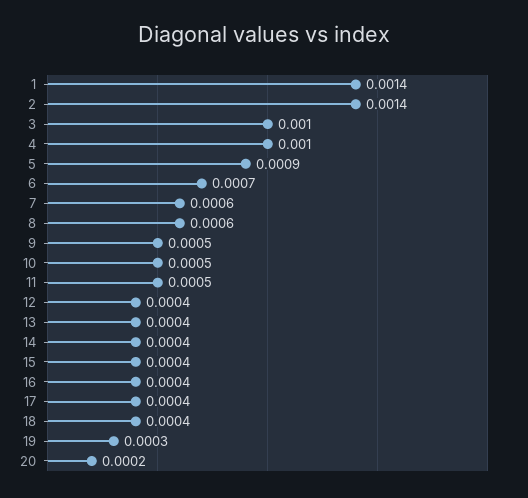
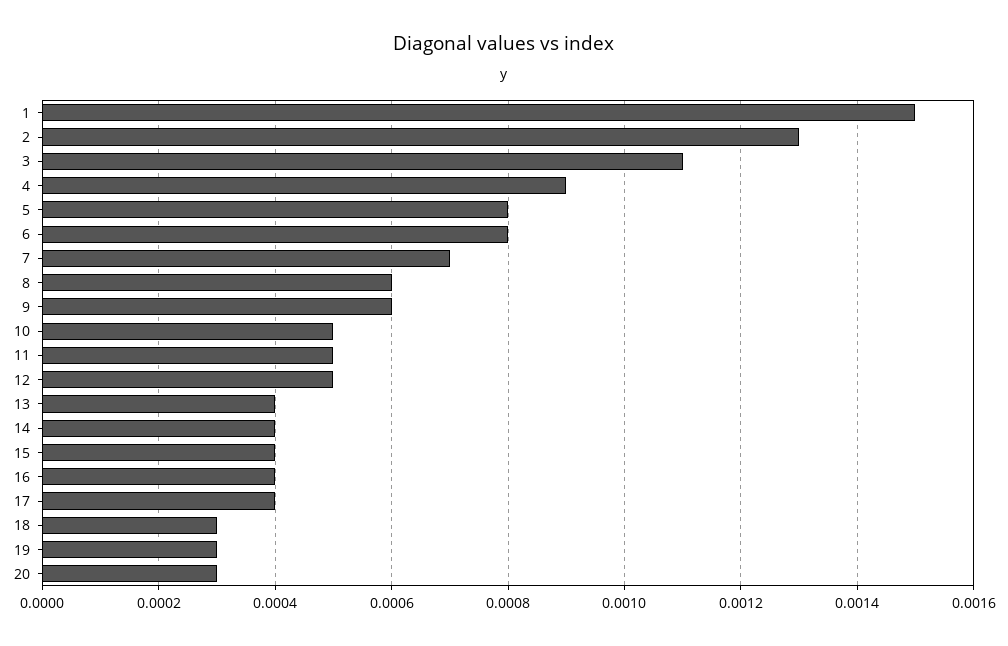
1: 0.0014 -> 0.0015
2: 0.0014 -> 0.0013
3: 0.001 -> 0.0011
4: 0.001 -> 0.0009
5: 0.0009 -> 0.0008
6: 0.0007 -> 0.0008
7: 0.0006 -> 0.0007
9: 0.0005 -> 0.0006
12: 0.0004 -> 0.0005
18: 0.0004 -> 0.0003
20: 0.0002 -> 0.0003

